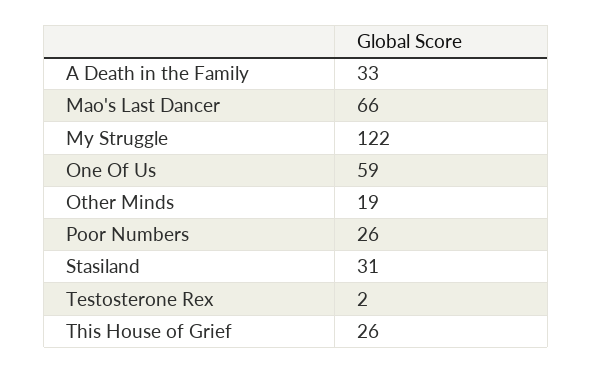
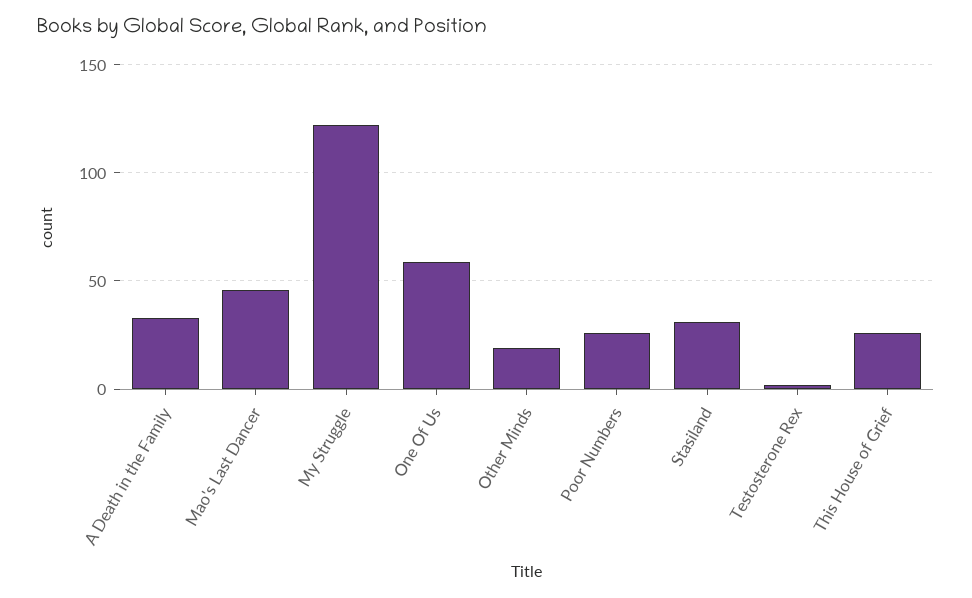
Mao's Last Dancer: 66 -> 45

